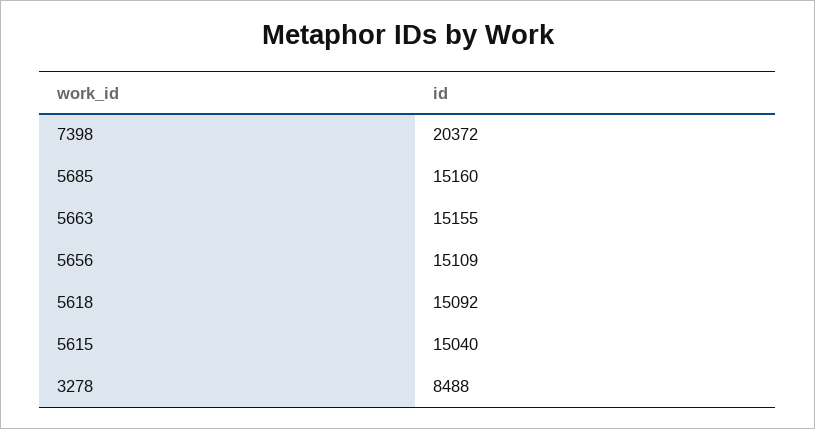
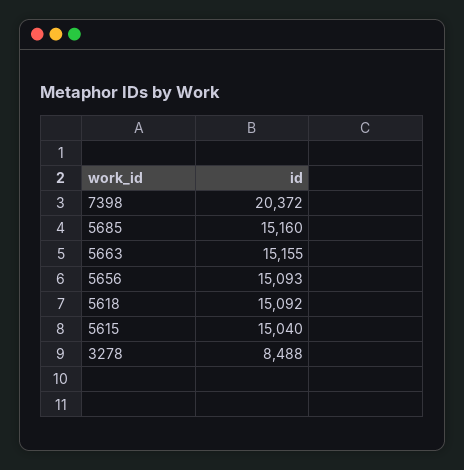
5656: 15109 -> 15093

